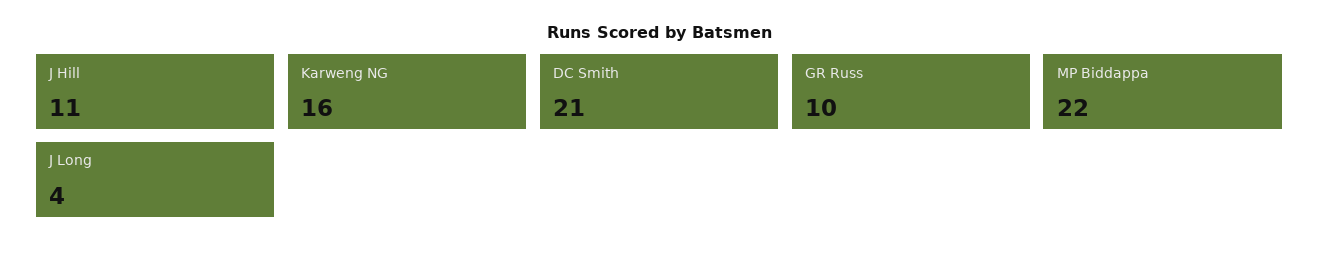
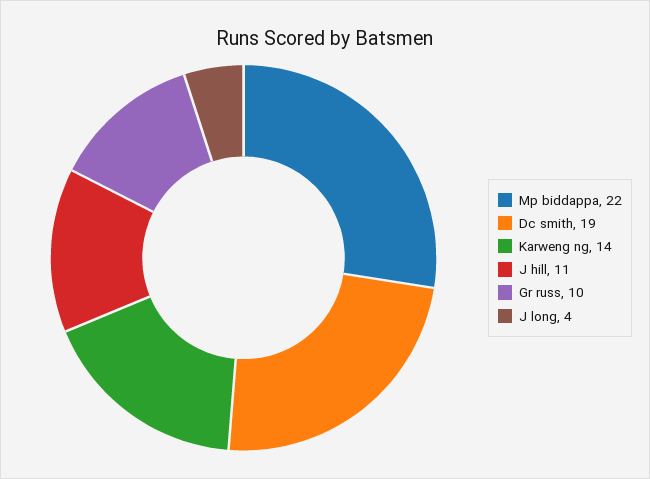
Karweng NG: 16 -> 14
DC Smith: 21 -> 19

